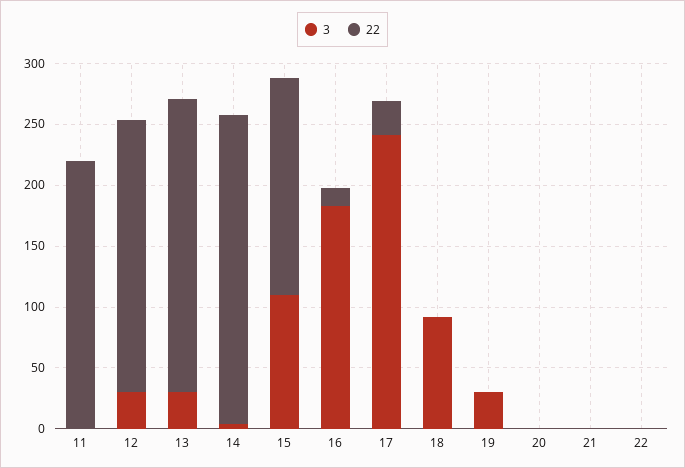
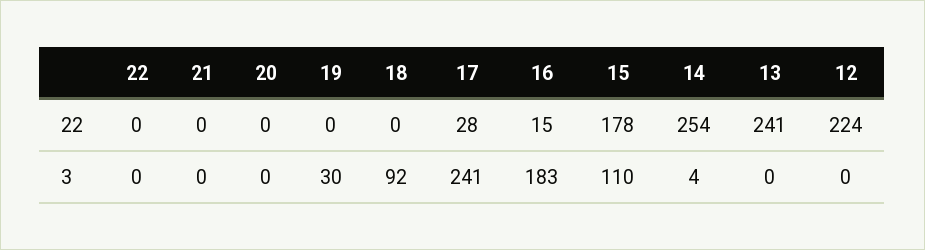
3, 11: 0 -> none
22, 11: 220 -> none
3, 12: 30 -> 0
3, 13: 30 -> 0

